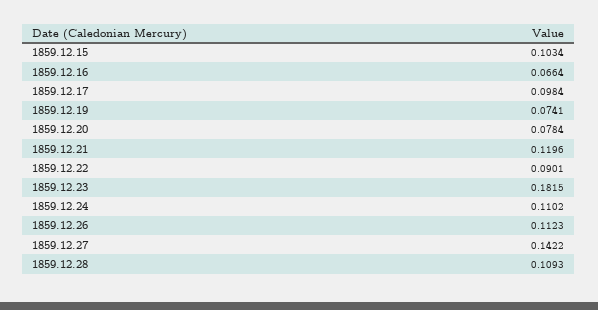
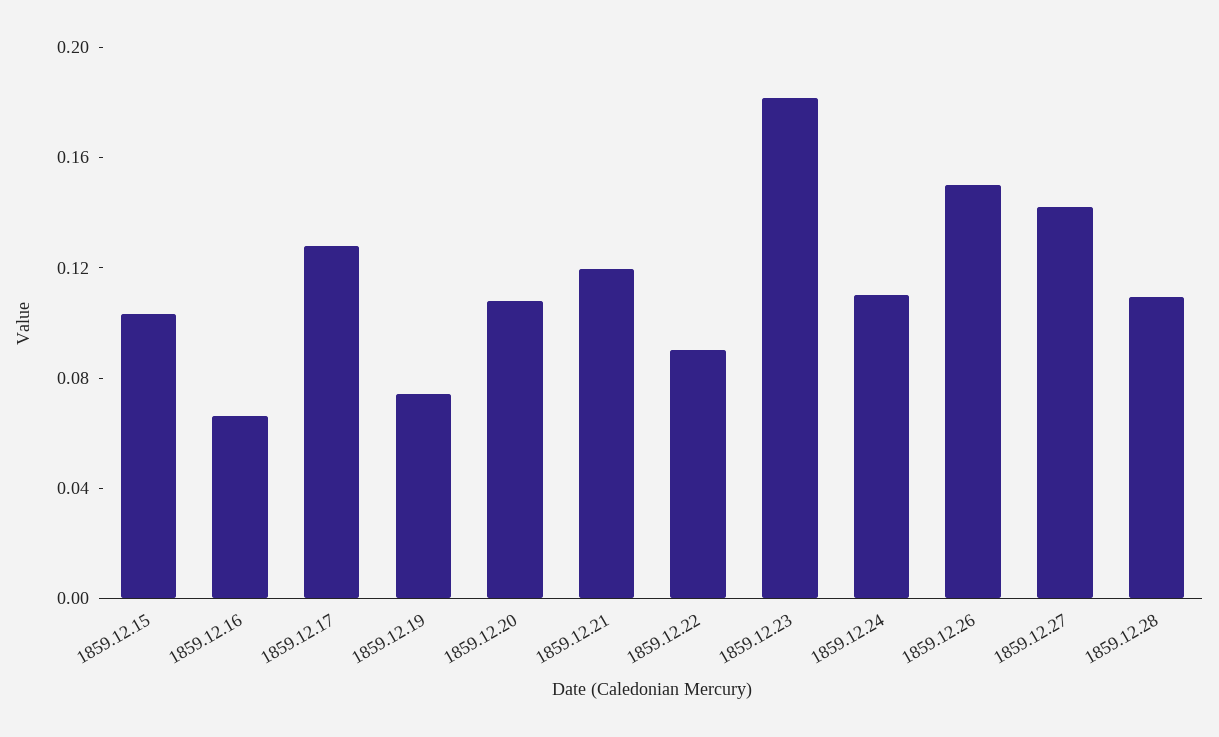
1859.12.17: 0.0984 -> 0.13
1859.12.20: 0.0784 -> 0.11
1859.12.26: 0.1123 -> 0.15

